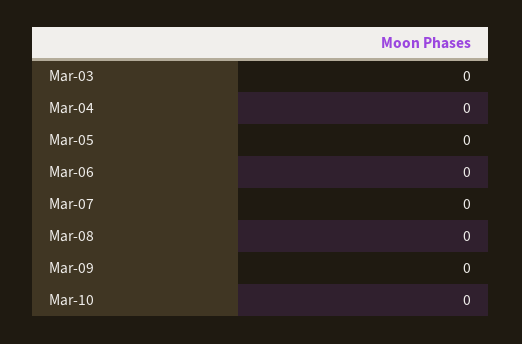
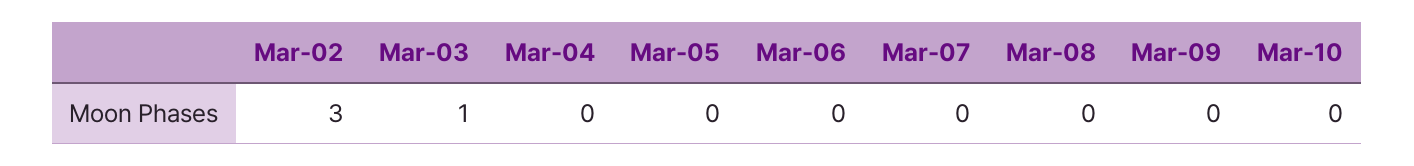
Mar-03: 0 -> 1
Mar-02: none -> 3

